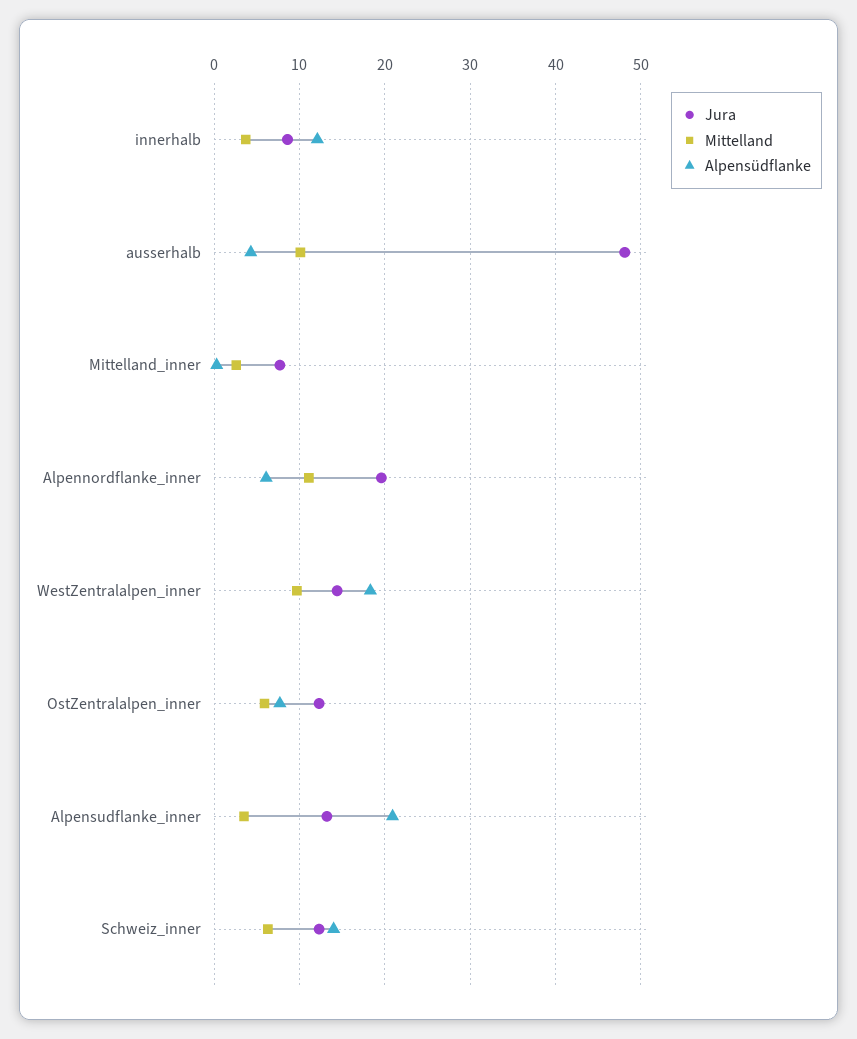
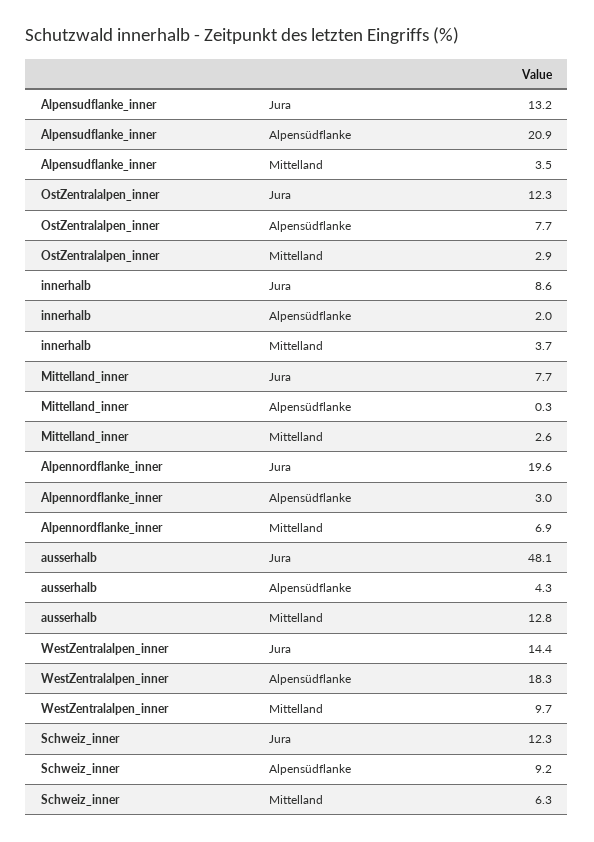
Alpensüdflanke, innerhalb: 12 -> 2
Mittelland, ausserhalb: 10 -> 12.8
Mittelland, Alpennordflanke_inner: 11 -> 6.9
Alpensüdflanke, Alpennordflanke_inner: 6 -> 3
Mittelland, OstZentralalpen_inner: 6 -> 2.9
Alpensüdflanke, Schweiz_inner: 14 -> 9.2

